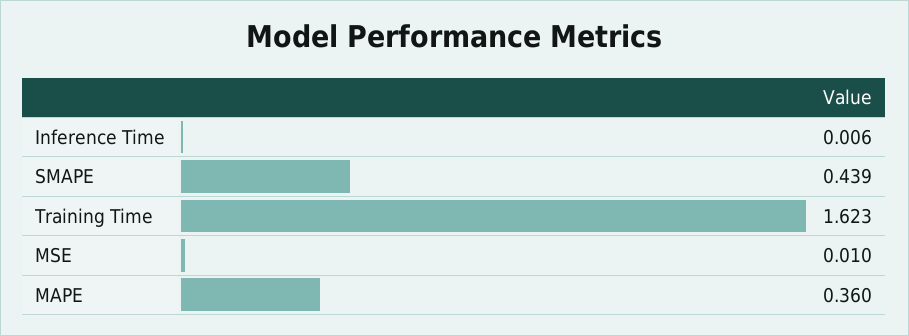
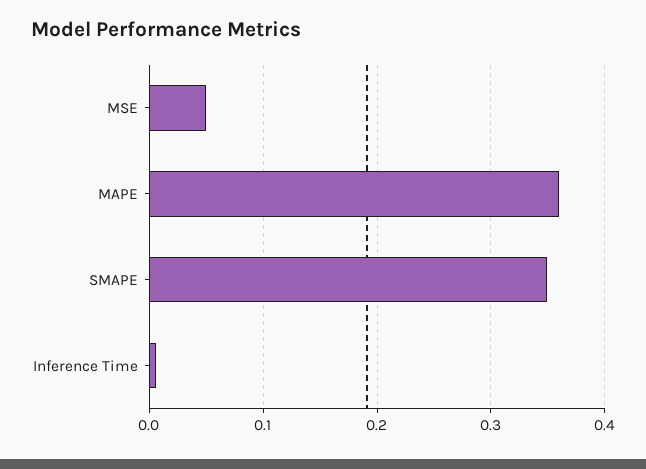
SMAPE: 0.439 -> 0.35
Training Time: 1.623 -> none
MSE: 0.01 -> 0.05

